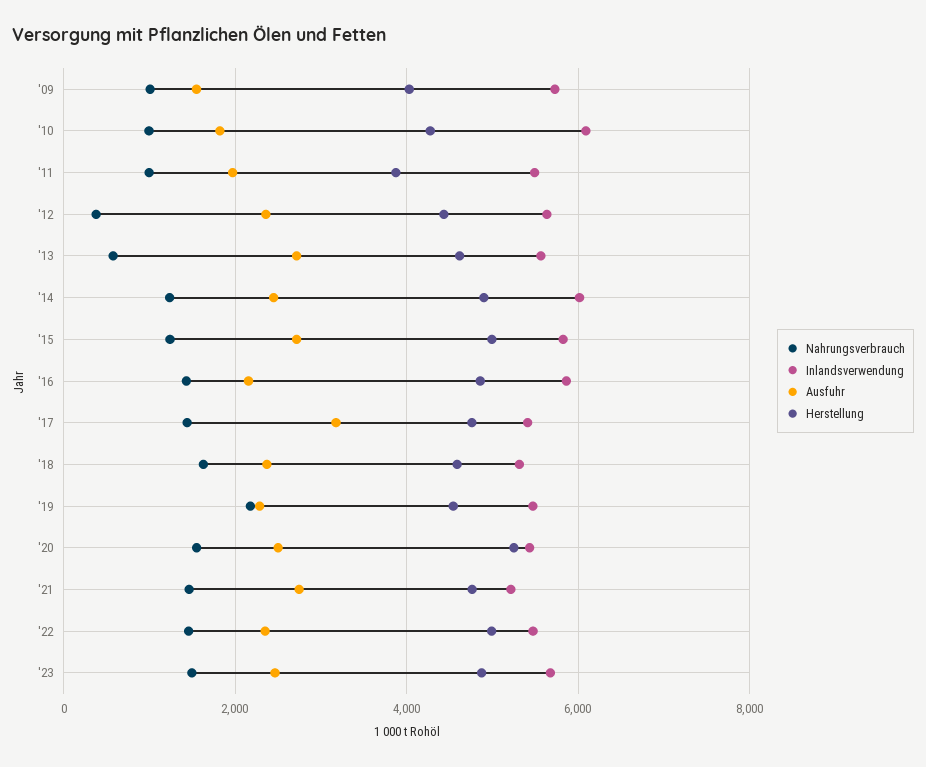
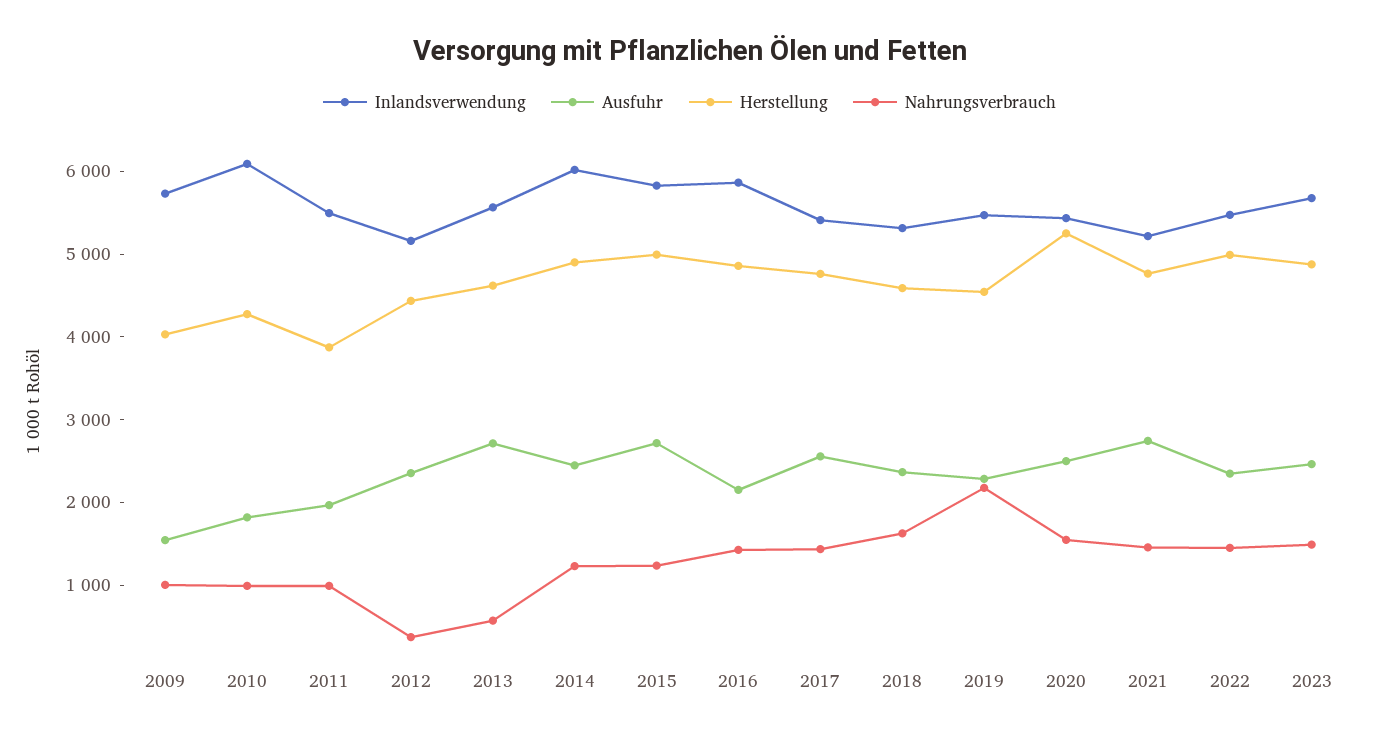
Inlandsverwendung, '12: 5600 -> 5200
Ausfuhr, '17: 3200 -> 2600

